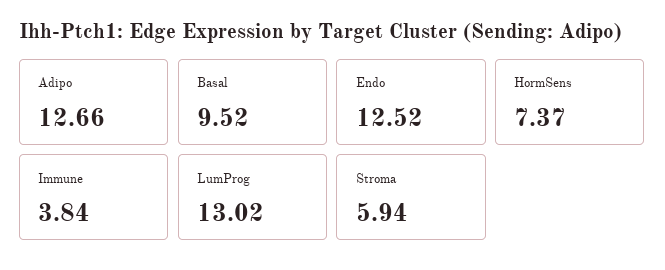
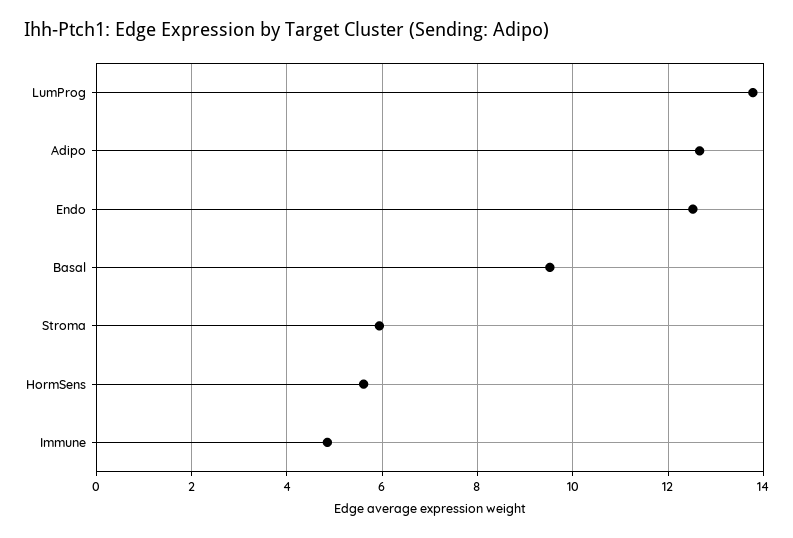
HormSens: 7.37 -> 5.6
Immune: 3.84 -> 4.8
LumProg: 13.02 -> 13.8

